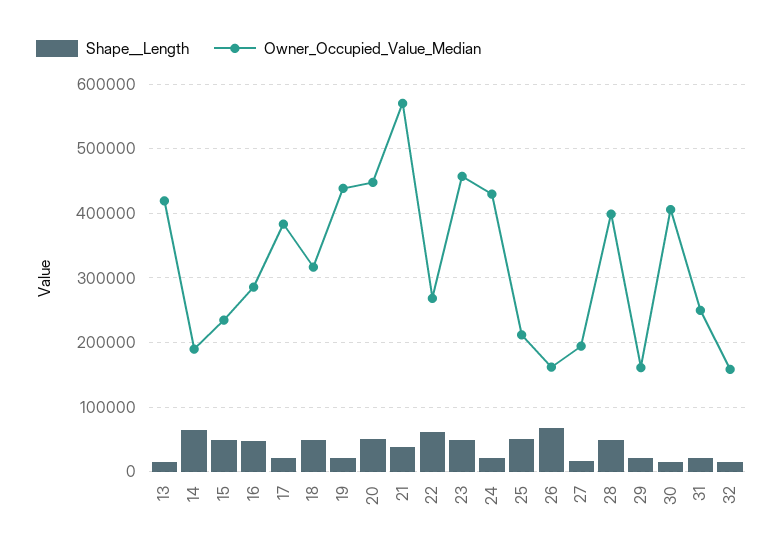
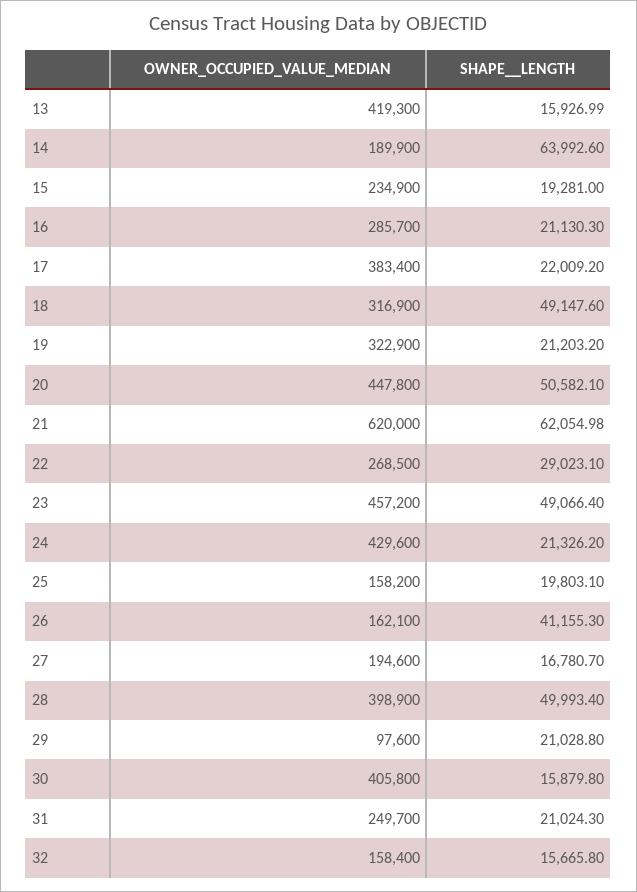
Shape__Length, 15: 50000 -> 19281
Shape__Length, 16: 50000 -> 21130.3
Owner_Occupied_Value_Median, 19: 440000 -> 322900
Shape__Length, 21: 40000 -> 62054.98
Owner_Occupied_Value_Median, 21: 570000 -> 620000
Shape__Length, 22: 60000 -> 29023.1
Shape__Length, 25: 50000 -> 19803.1
Owner_Occupied_Value_Median, 25: 210000 -> 158200
Shape__Length, 26: 70000 -> 41155.3
Owner_Occupied_Value_Median, 29: 160000 -> 97600

